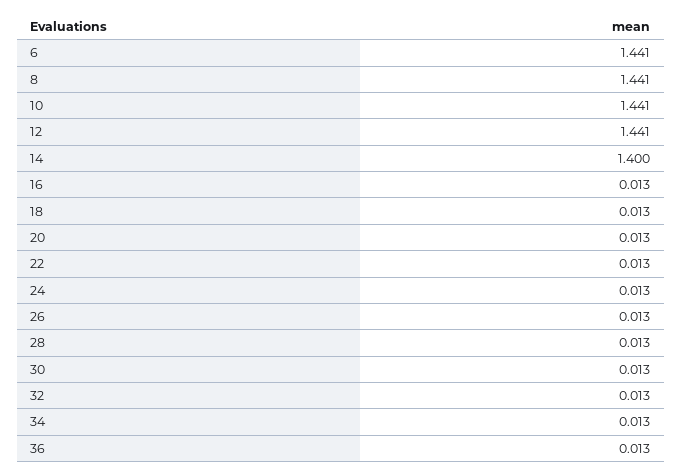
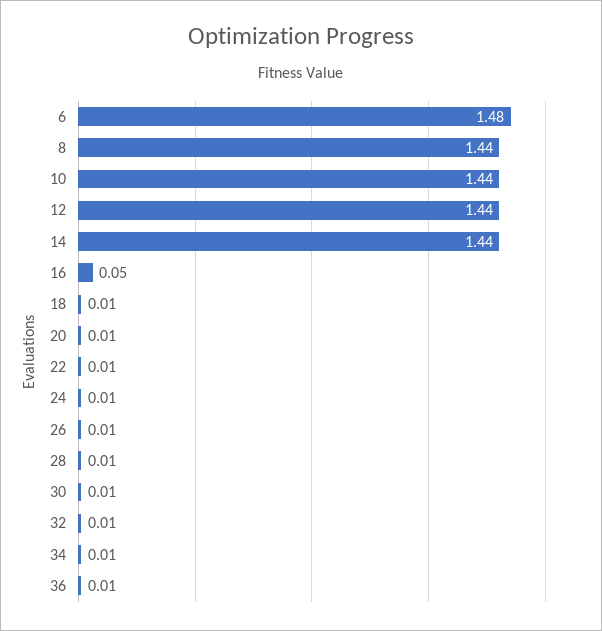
6: 1.441 -> 1.48
14: 1.4 -> 1.44
16: 0.013 -> 0.05

